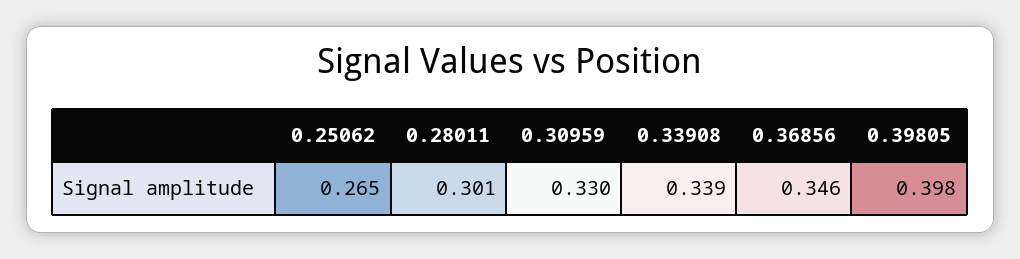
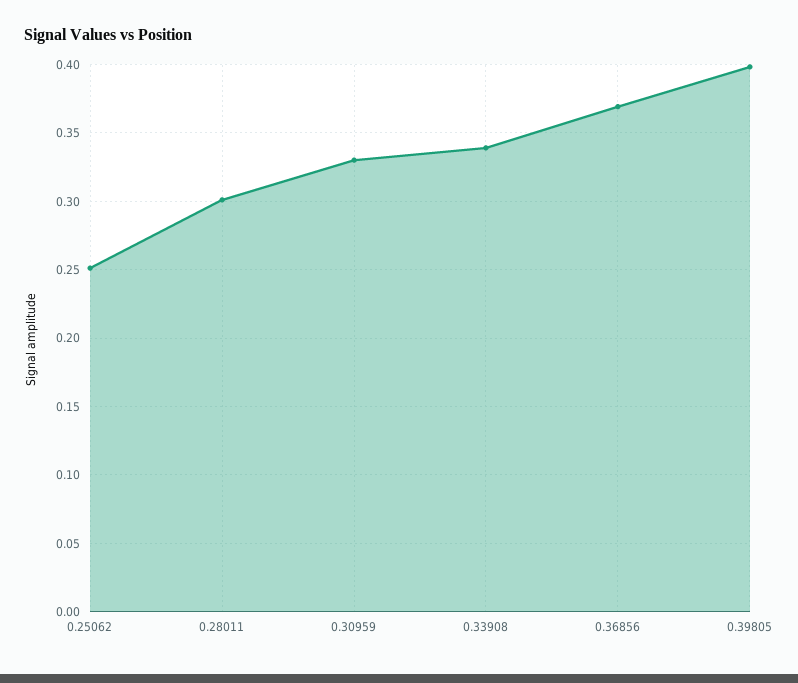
0.25062: 0.265 -> 0.25
0.36856: 0.346 -> 0.37

